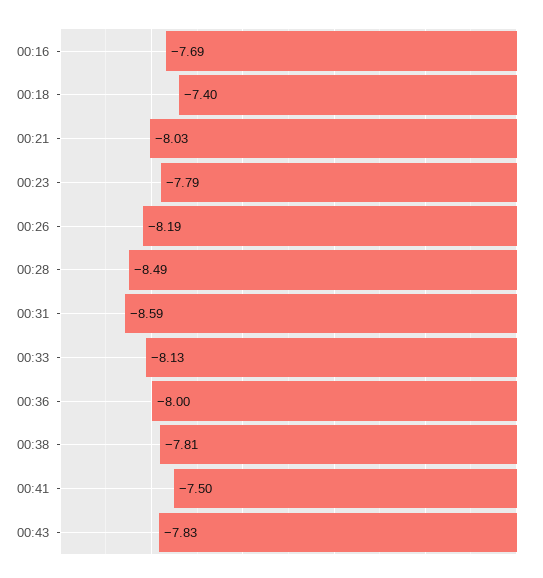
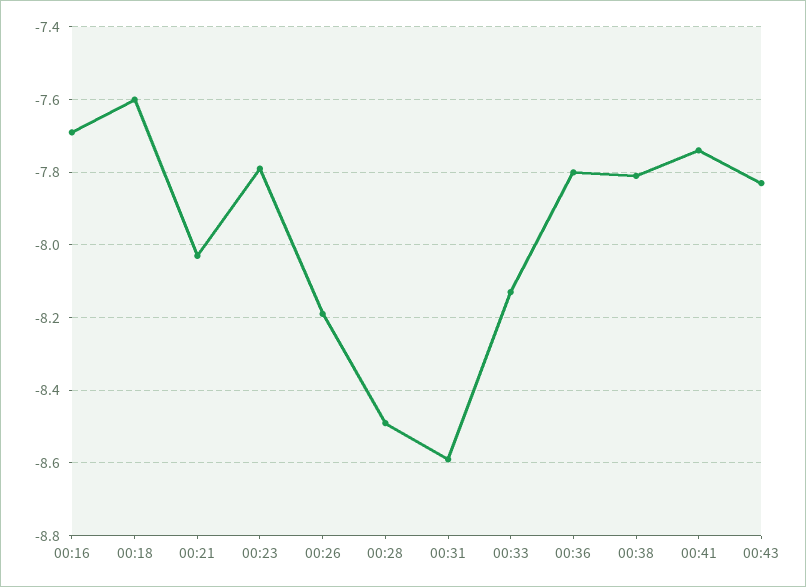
00:18: -7.4 -> -7.6
00:36: -8 -> -7.8
00:41: -7.5 -> -7.75

